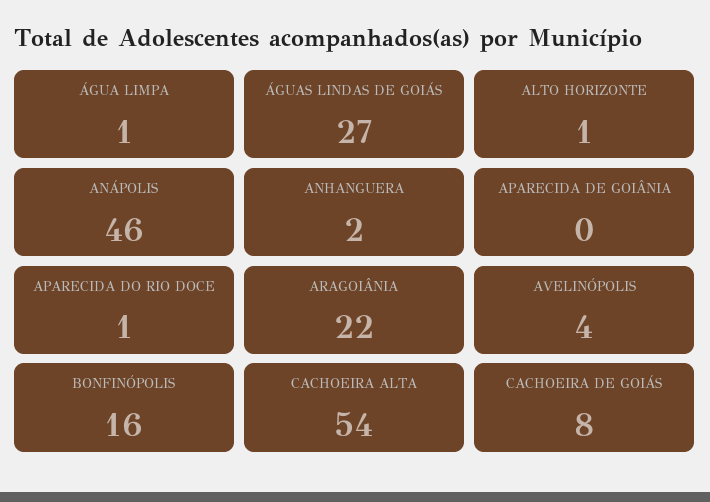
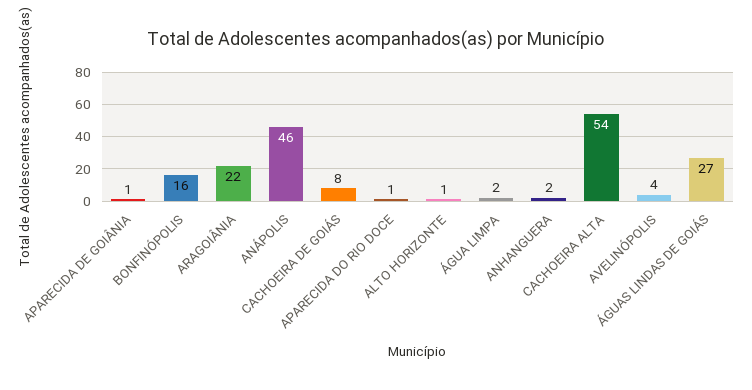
ÁGUA LIMPA: 1 -> 2
APARECIDA DE GOIÂNIA: 0 -> 1

